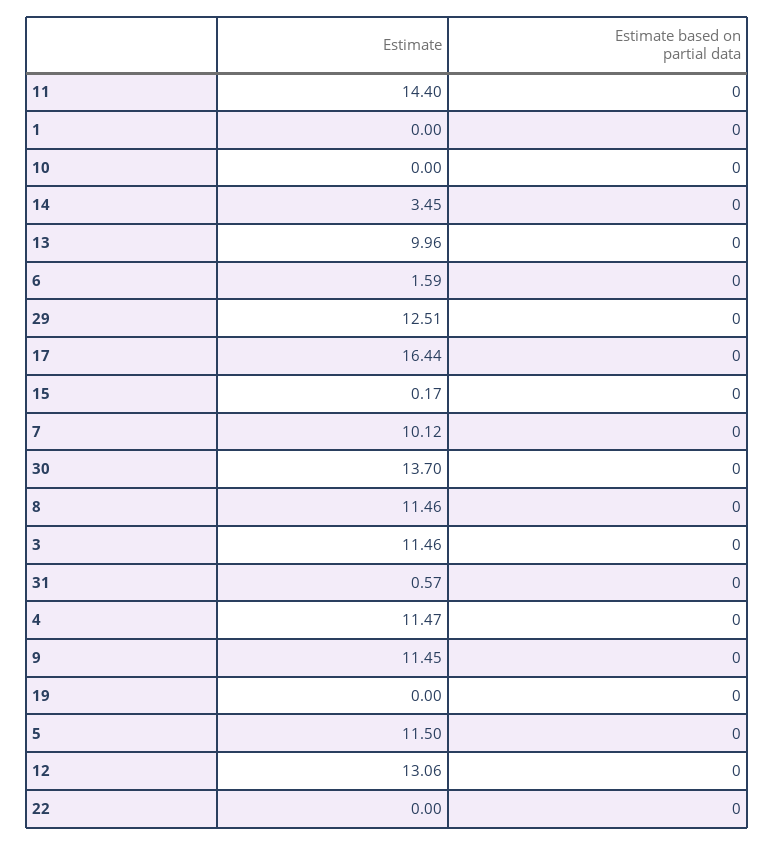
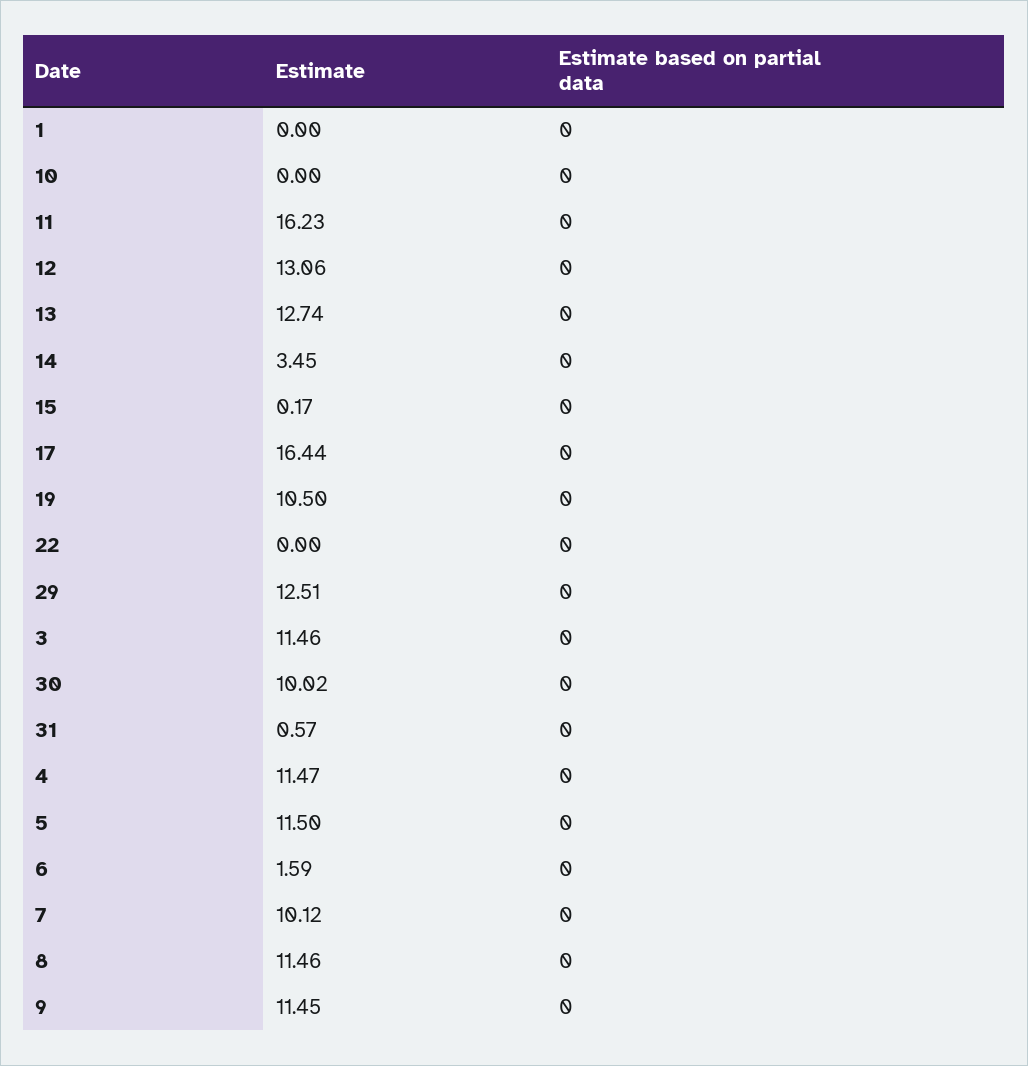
Estimate, 11: 14.4 -> 16.23
Estimate, 13: 9.96 -> 12.74
Estimate, 30: 13.7 -> 10.02
Estimate, 19: 0 -> 10.5

